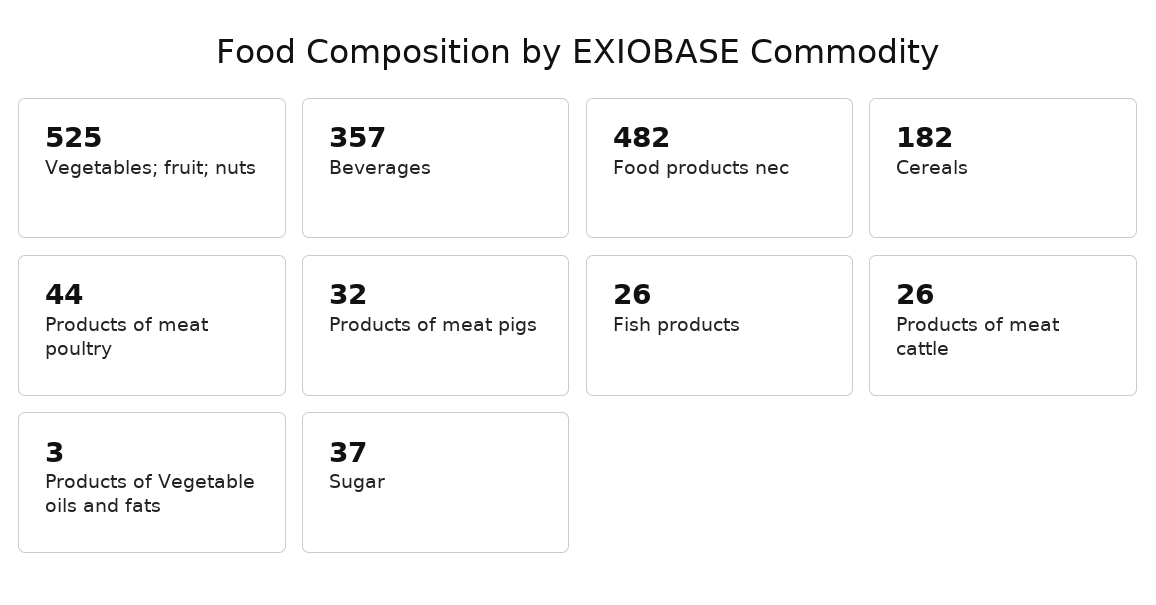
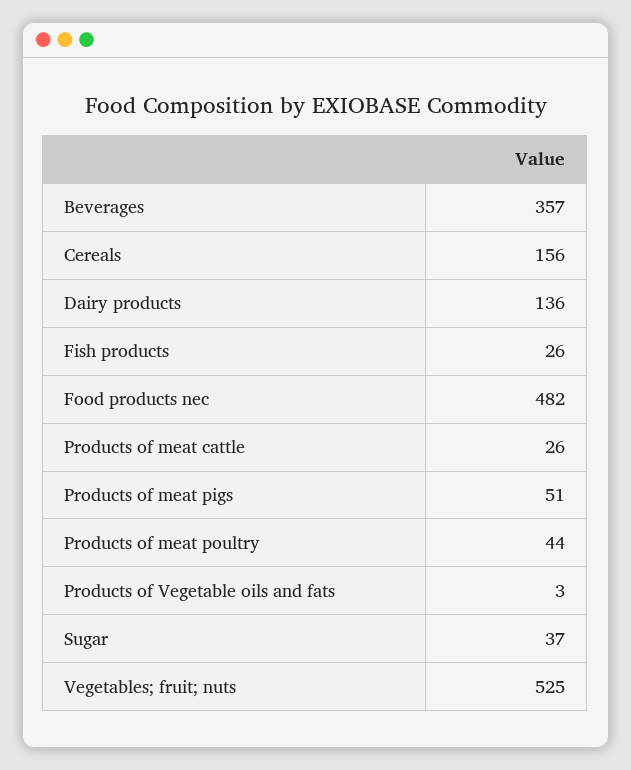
Cereals: 182 -> 156
Products of meat pigs: 32 -> 51
Dairy products: none -> 136

